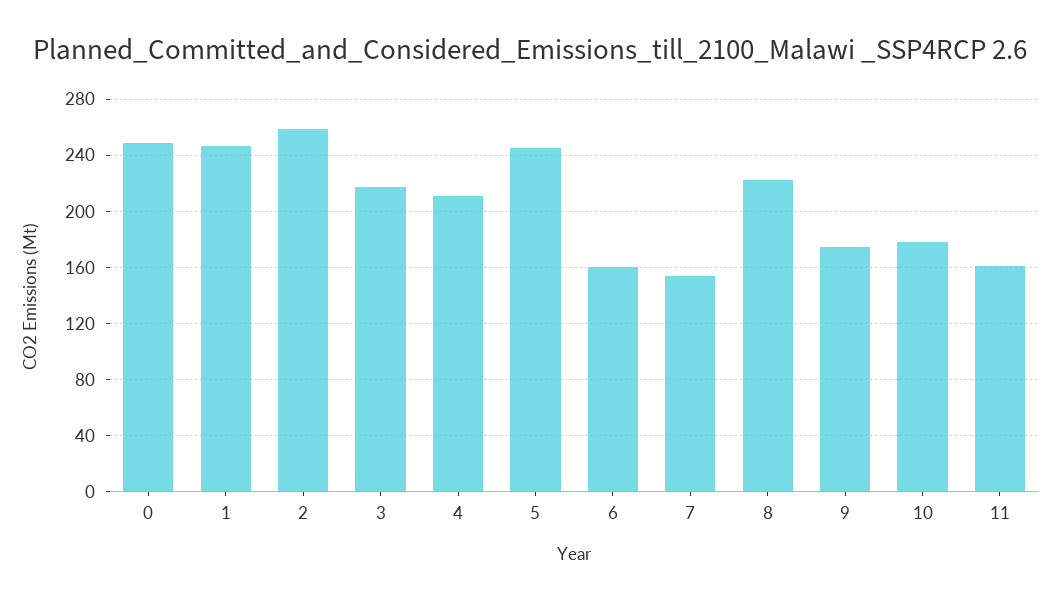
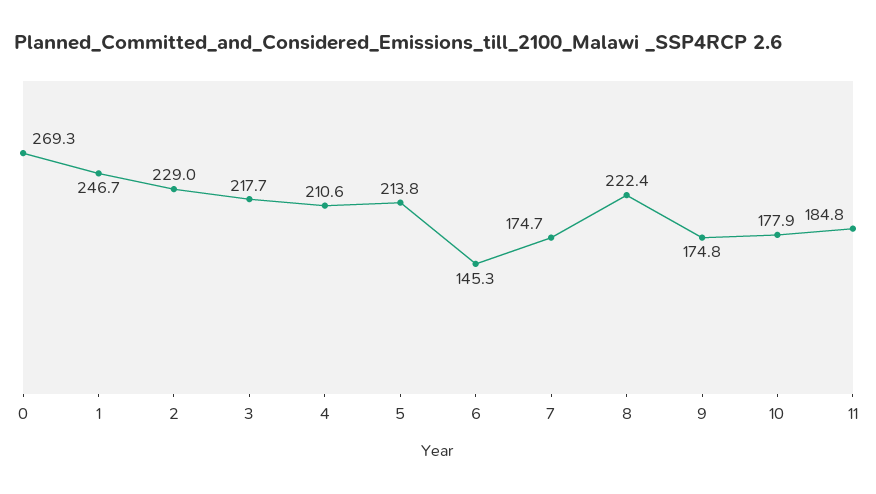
0: 250 -> 269.3
2: 260 -> 229
5: 245 -> 213.8
6: 160 -> 145.3
7: 155 -> 174.7
11: 160 -> 184.8

